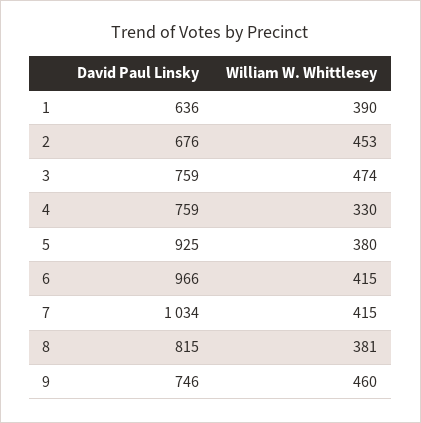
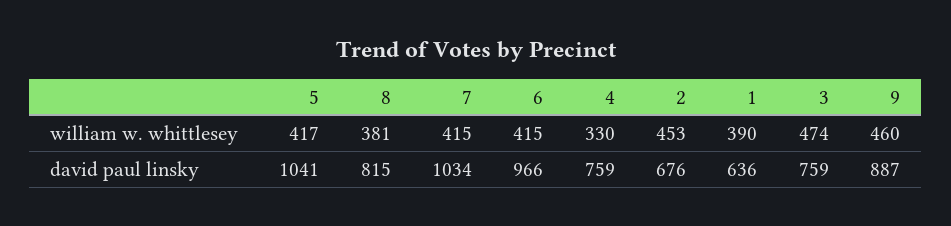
David Paul Linsky, 5: 925 -> 1041
William W. Whittlesey, 5: 380 -> 417
David Paul Linsky, 9: 746 -> 887

